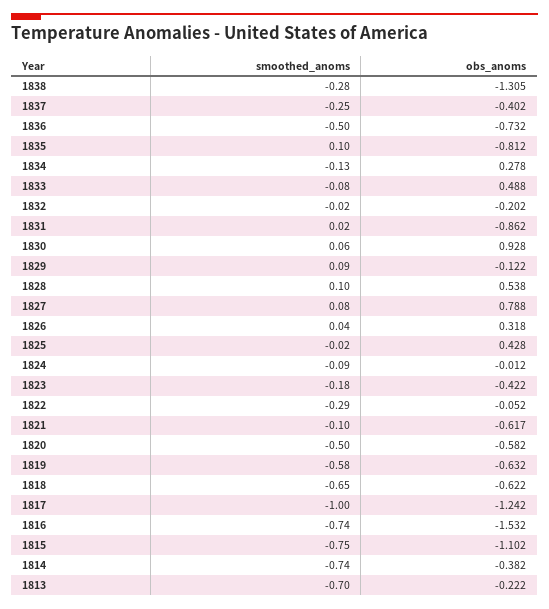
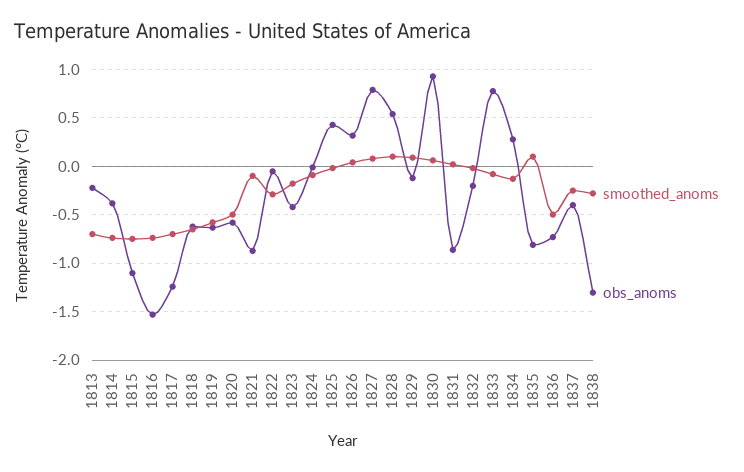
obs_anoms, 1833: 0.488 -> 0.8
obs_anoms, 1821: -0.617 -> -0.9
smoothed_anoms, 1817: -1 -> -0.7

